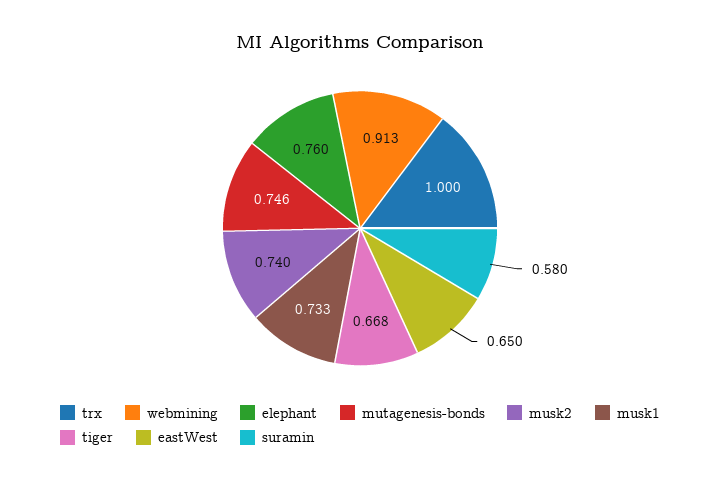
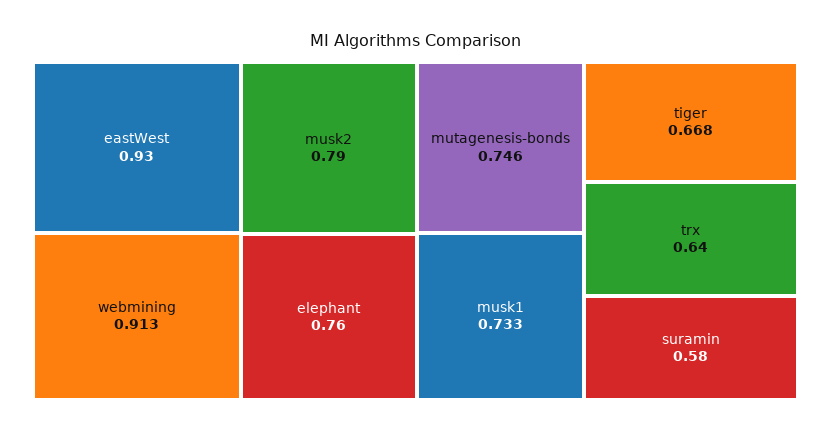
trx: 1 -> 0.64
musk2: 0.74 -> 0.79
eastWest: 0.65 -> 0.93

